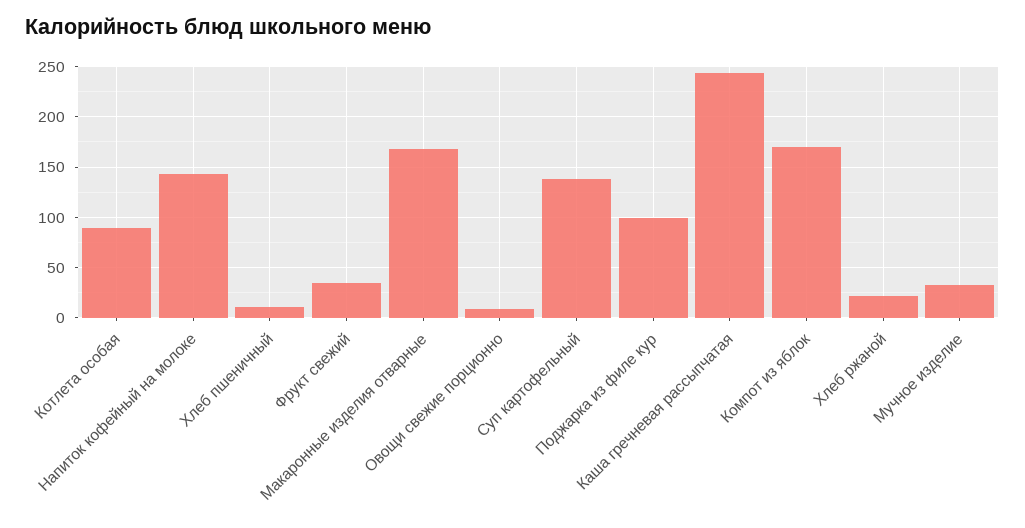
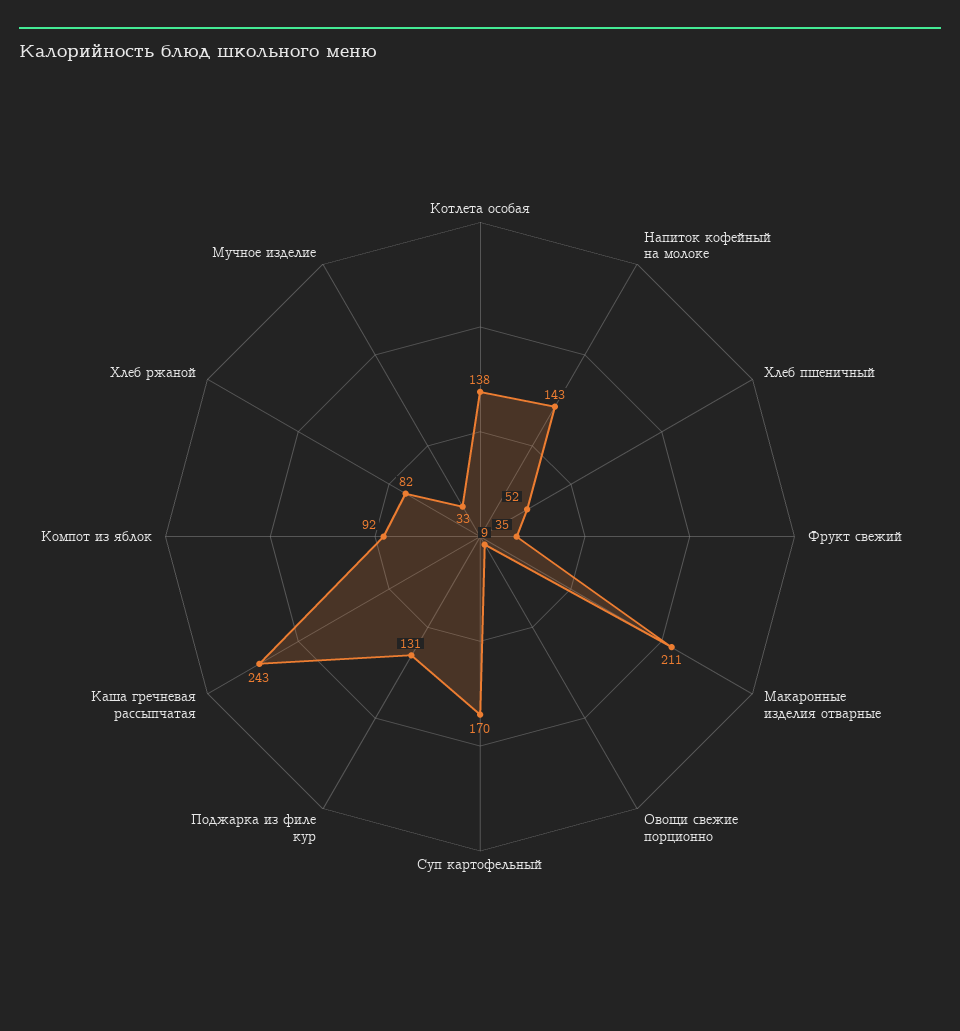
Котлета особая: 90 -> 138
Хлеб пшеничный: 10 -> 52
Макаронные изделия отварные: 170 -> 211
Суп картофельный: 140 -> 170
Поджарка из филе кур: 100 -> 131
Компот из яблок: 170 -> 92
Хлеб ржаной: 20 -> 82

